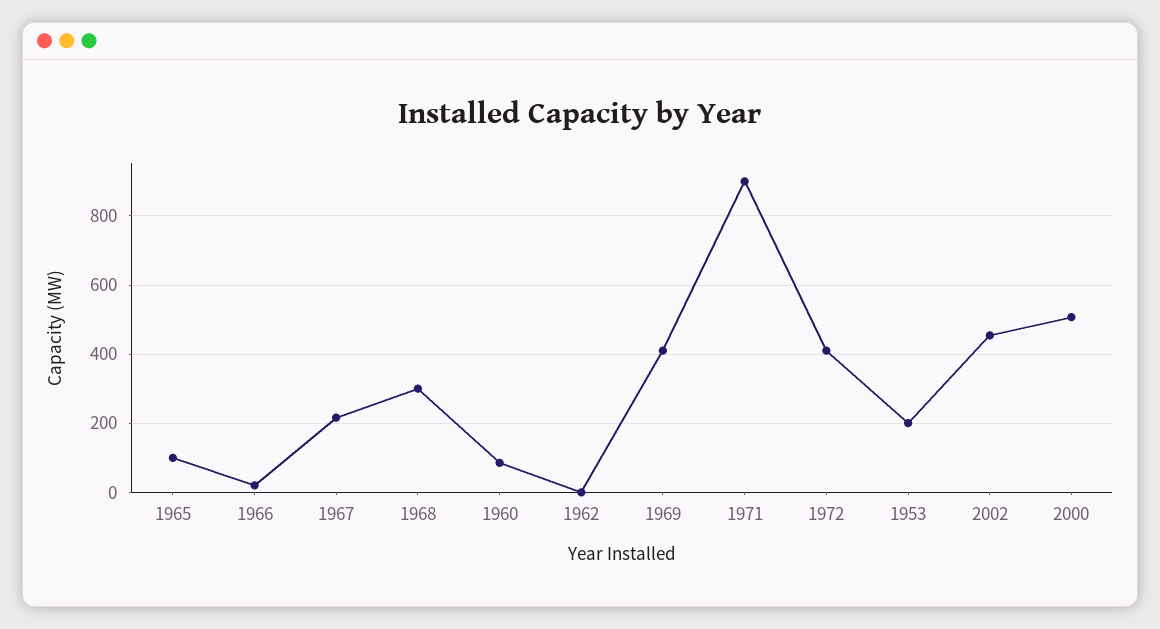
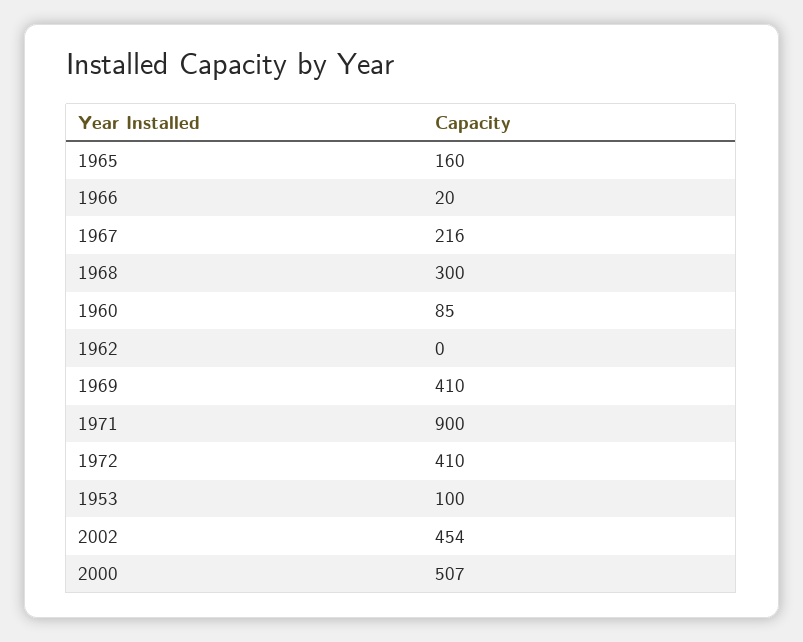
1965: 100 -> 160
1953: 200 -> 100

